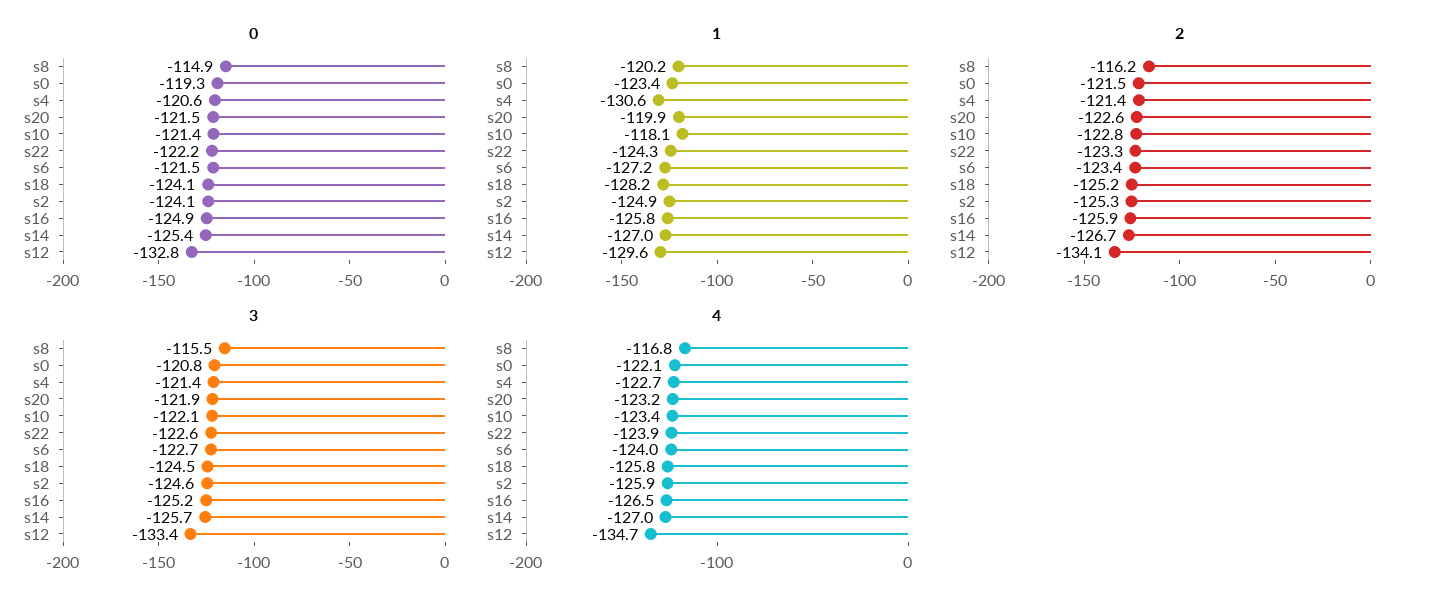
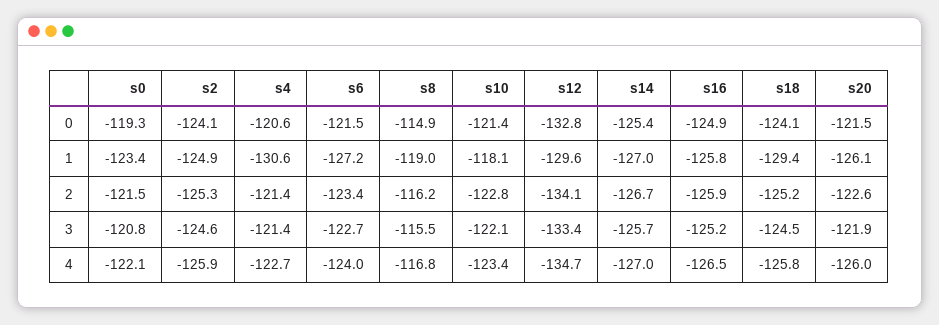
0, s22: -122.2 -> none
1, s8: -120.2 -> -119
1, s20: -119.9 -> -126.1
1, s22: -124.3 -> none
1, s18: -128.2 -> -129.4
2, s22: -123.3 -> none
3, s22: -122.6 -> none
4, s20: -123.2 -> -126
4, s22: -123.9 -> none

